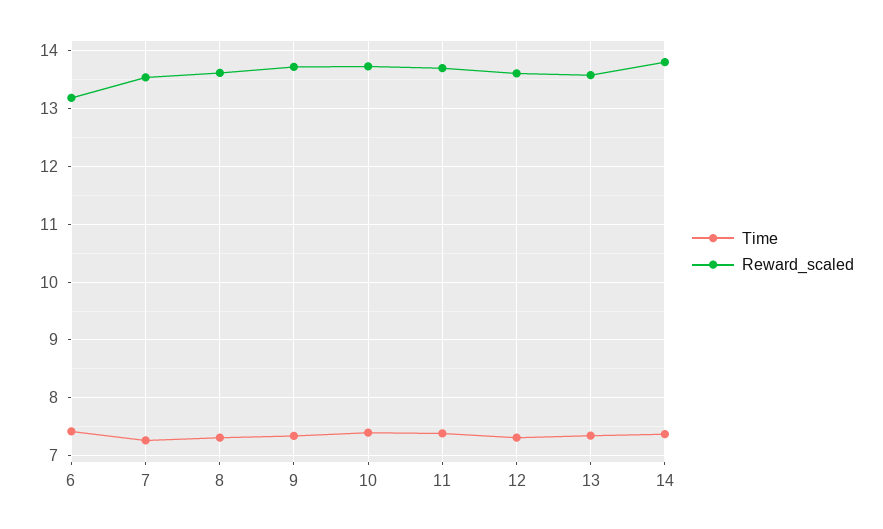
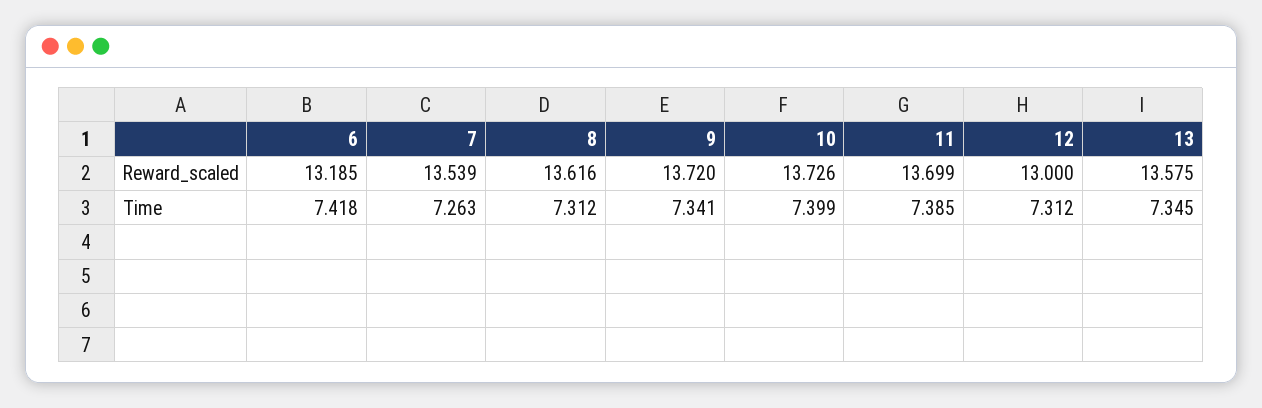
Reward_scaled, 12: 13.6 -> 13
Time, 14: 7.4 -> none
Reward_scaled, 14: 13.8 -> none

